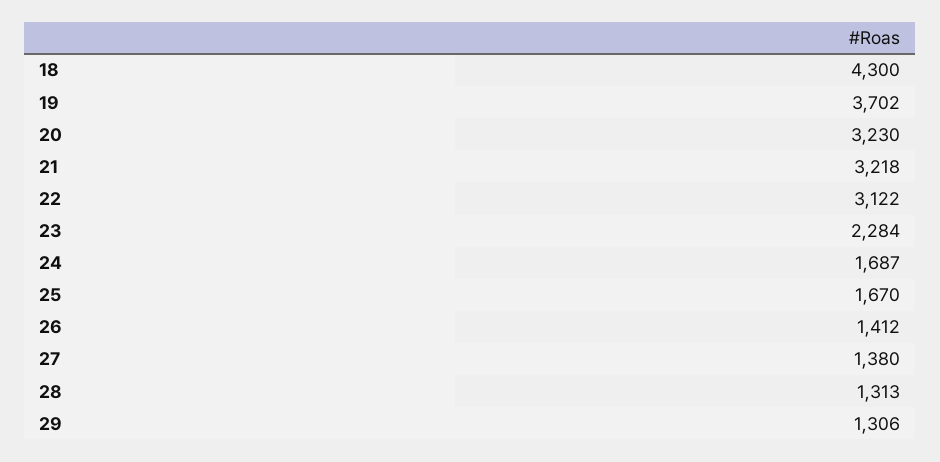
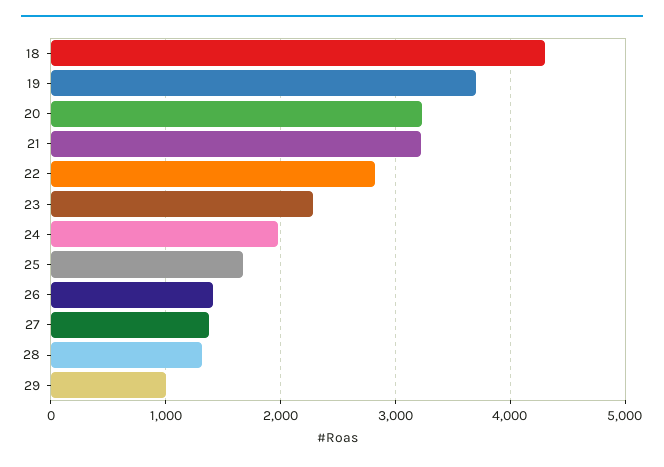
22: 3122 -> 2800
24: 1687 -> 2000
29: 1306 -> 1000

